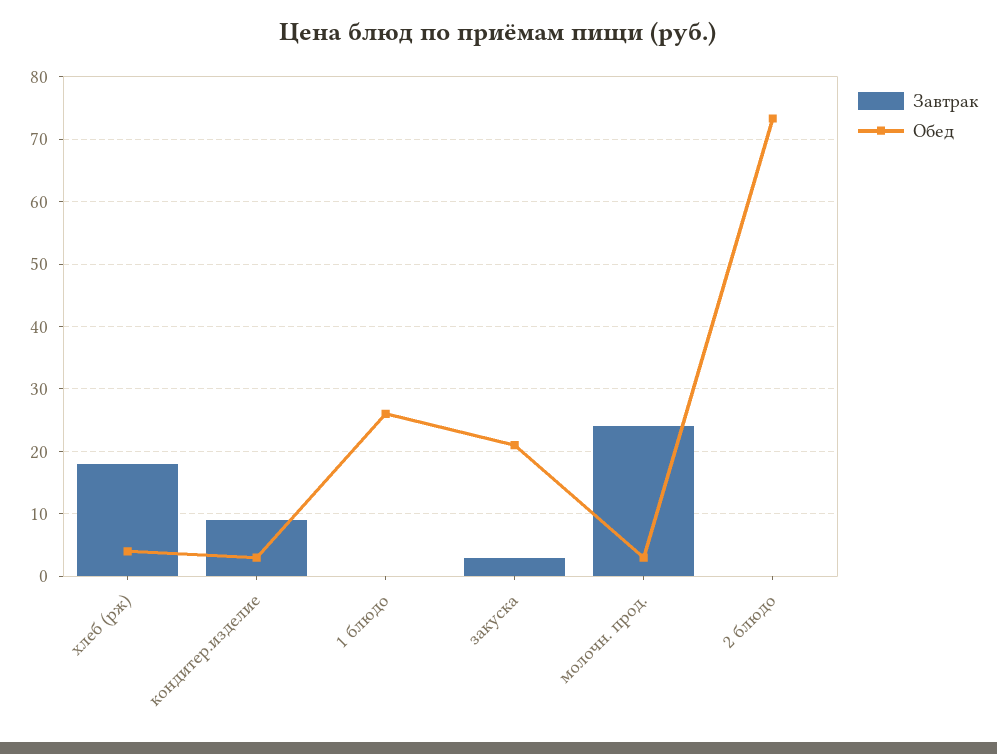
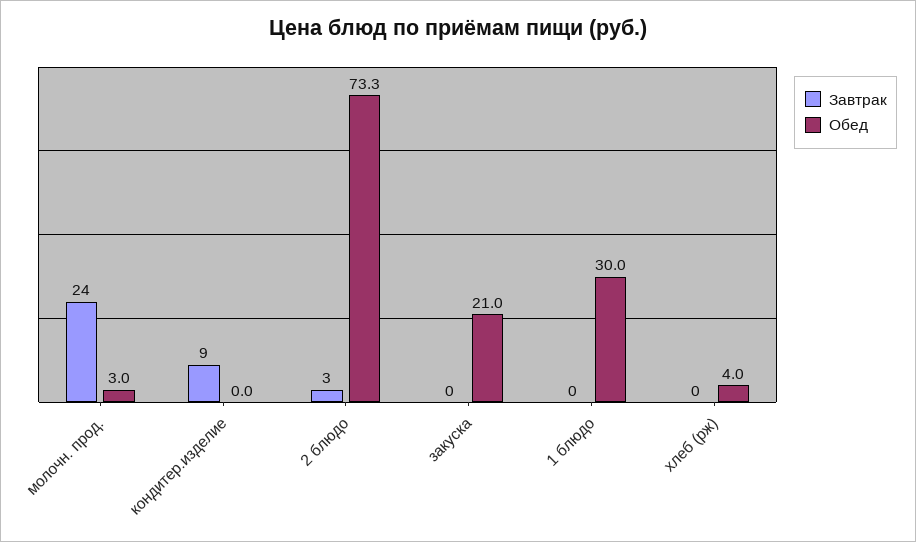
Завтрак, хлеб (рж): 18 -> 0
Обед, кондитер.изделие: 3 -> 0
Обед, 1 блюдо: 26 -> 30
Завтрак, закуска: 3 -> 0
Завтрак, 2 блюдо: 0 -> 3

